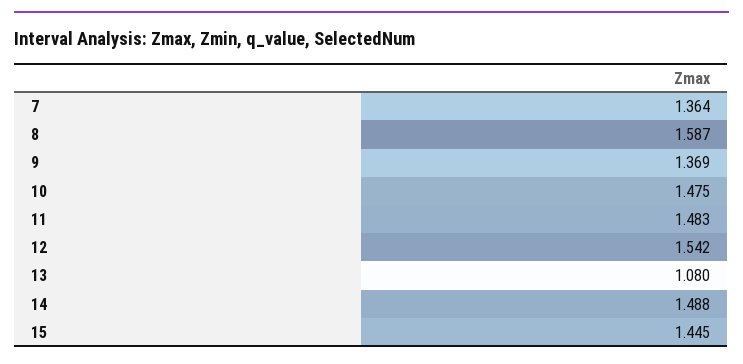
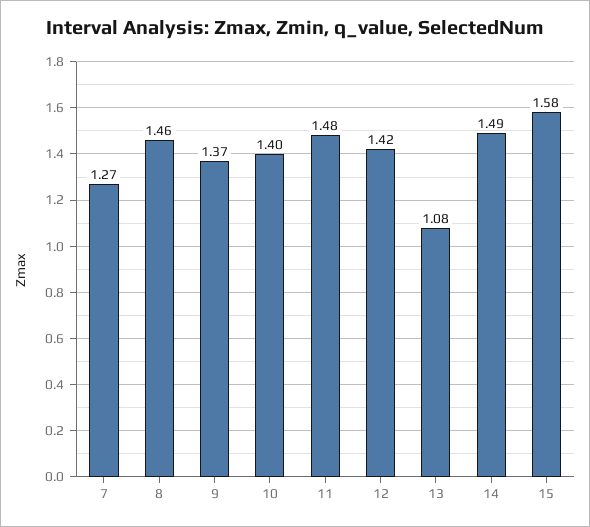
7: 1.364 -> 1.27
8: 1.587 -> 1.46
10: 1.475 -> 1.4
12: 1.542 -> 1.42
15: 1.445 -> 1.58

